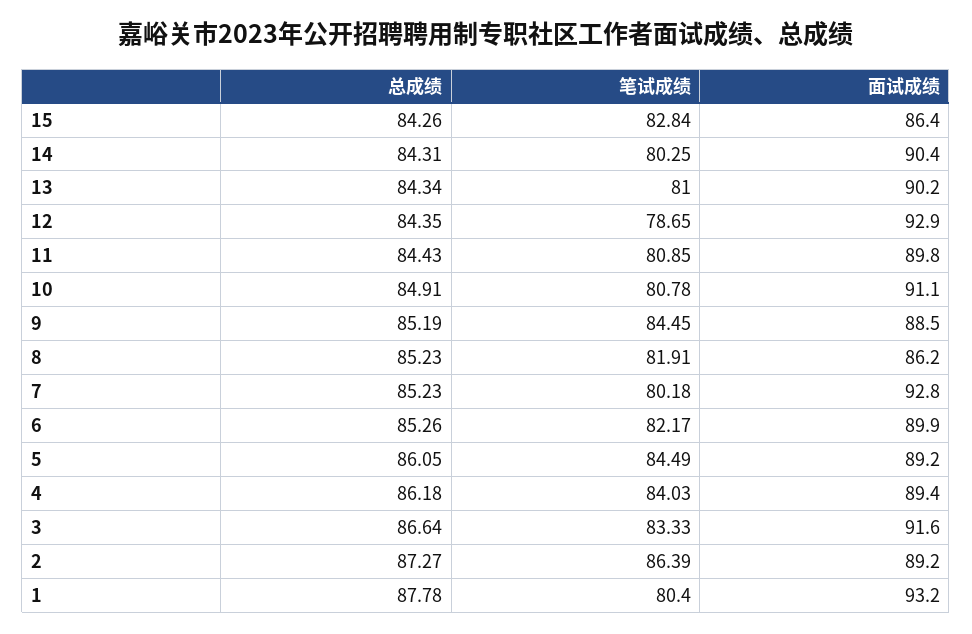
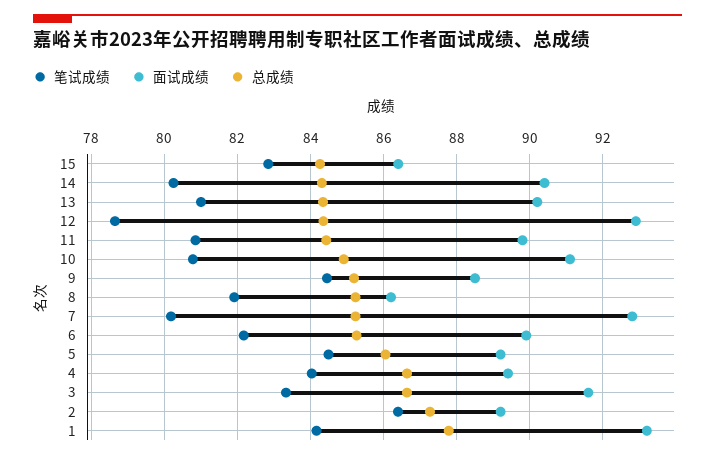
总成绩, 4: 86.18 -> 86.6
笔试成绩, 1: 80.4 -> 84.2

